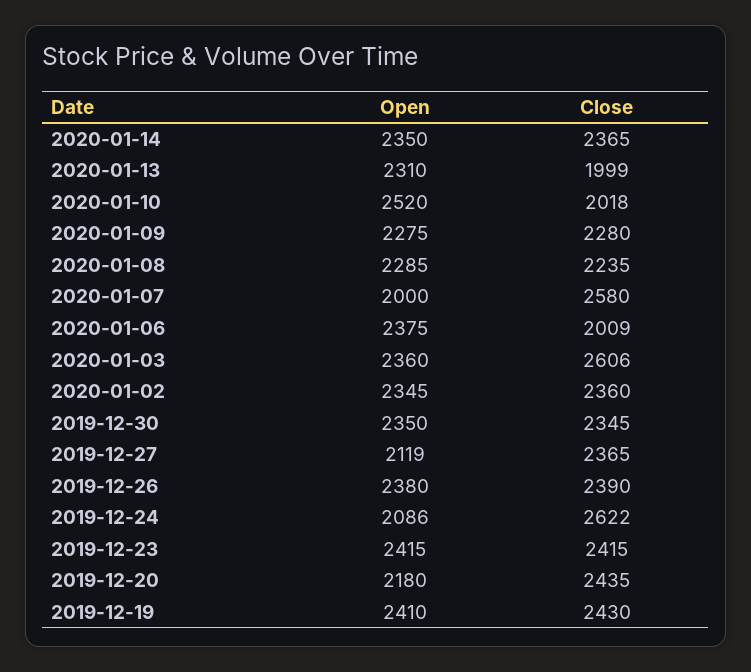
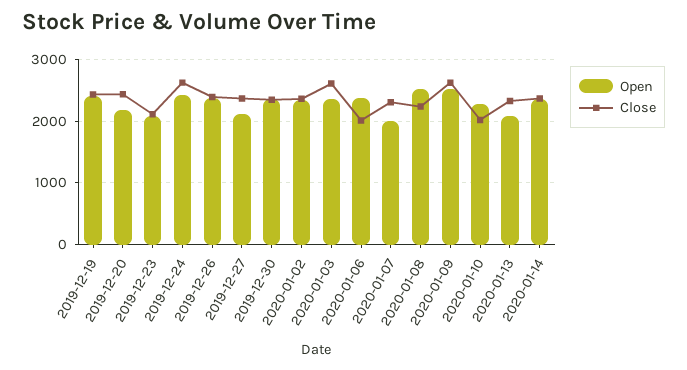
Open, 2020-01-13: 2310 -> 2100
Close, 2020-01-13: 1999 -> 2300
Open, 2020-01-10: 2520 -> 2300
Open, 2020-01-09: 2275 -> 2500
Close, 2020-01-09: 2280 -> 2600
Open, 2020-01-08: 2285 -> 2500
Close, 2020-01-07: 2580 -> 2300
Open, 2019-12-24: 2086 -> 2400
Open, 2019-12-23: 2415 -> 2100
Close, 2019-12-23: 2415 -> 2100

